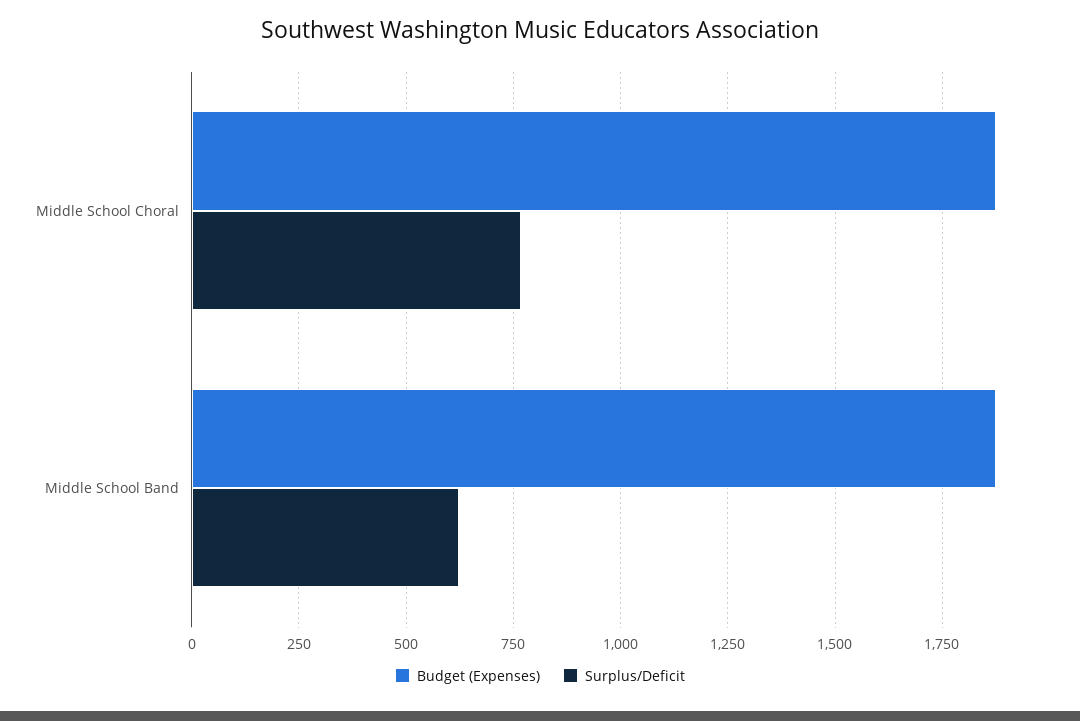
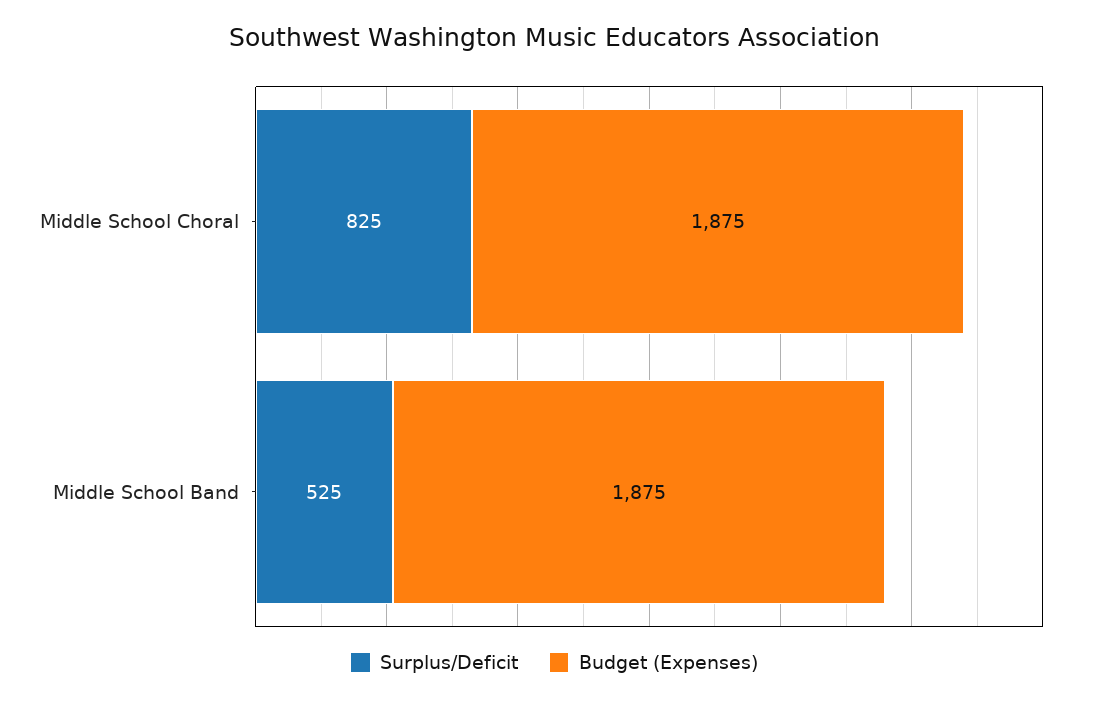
Surplus/Deficit, Middle School Choral: 775 -> 825
Surplus/Deficit, Middle School Band: 625 -> 525

